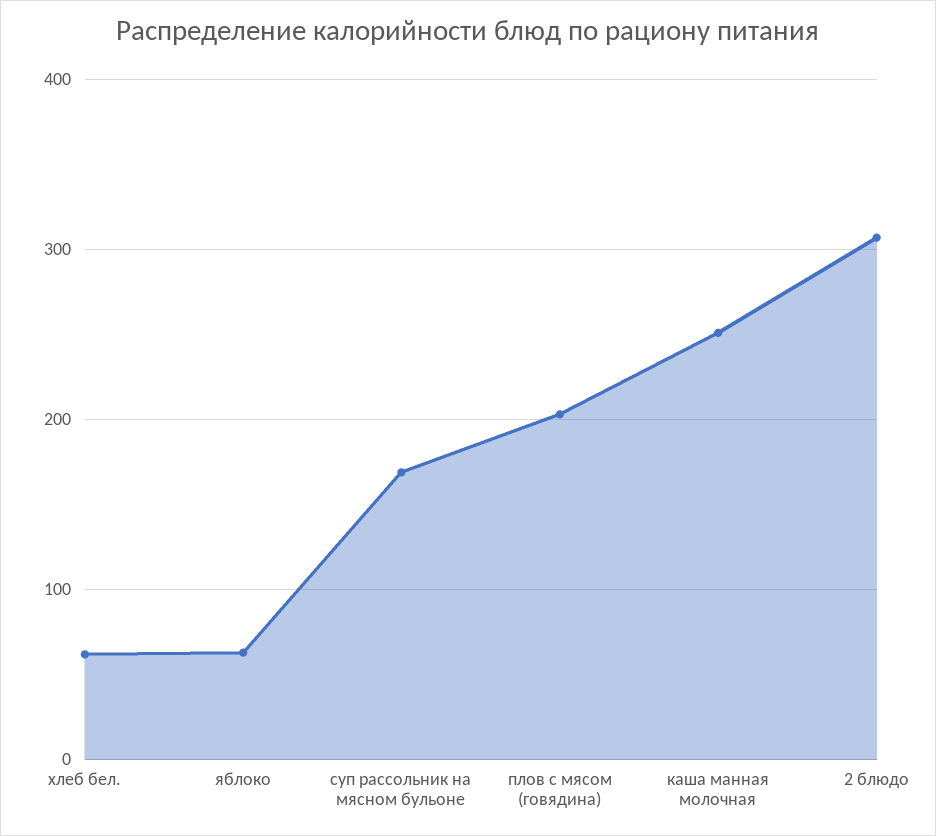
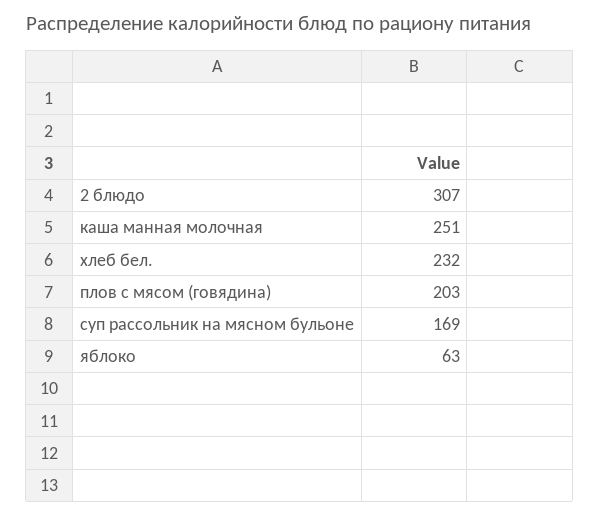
хлеб бел.: 60 -> 232

